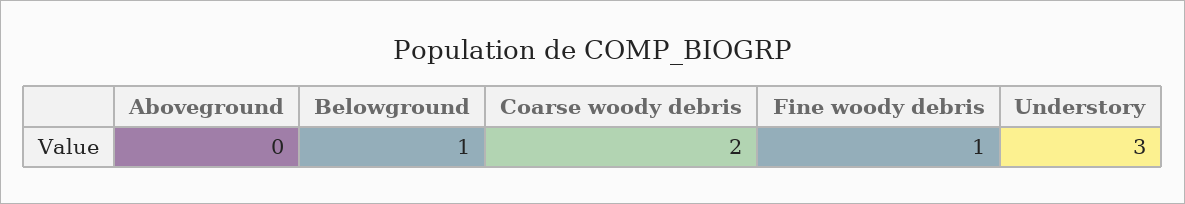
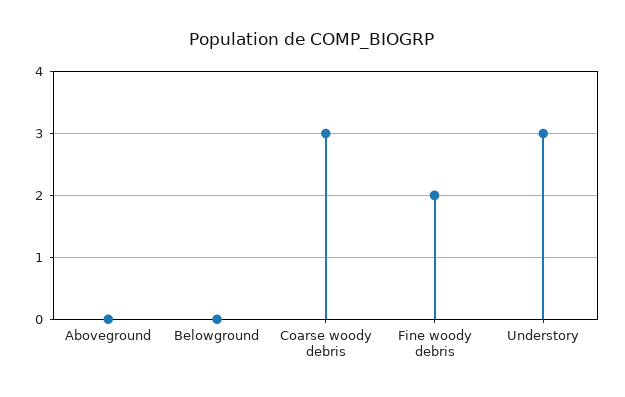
Belowground: 1 -> 0
Coarse woody debris: 2 -> 3
Fine woody debris: 1 -> 2

